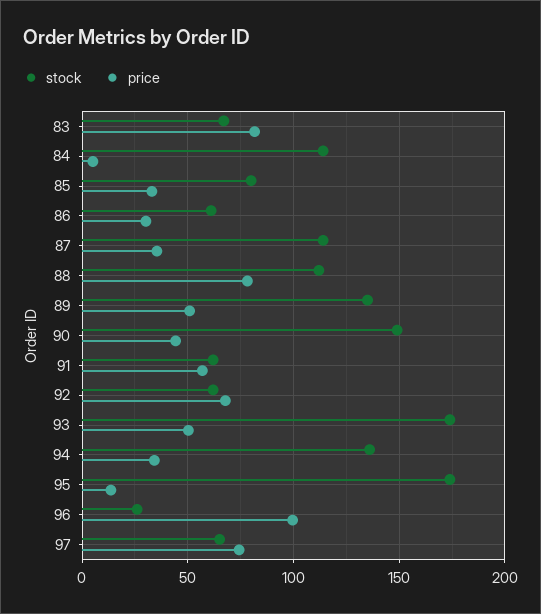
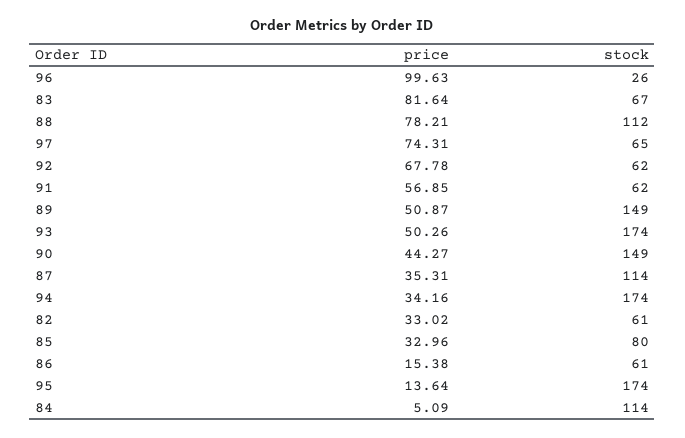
price, 86: 30 -> 15.38
stock, 89: 135 -> 149
stock, 94: 135 -> 174
price, 82: none -> 33.02
stock, 82: none -> 61

